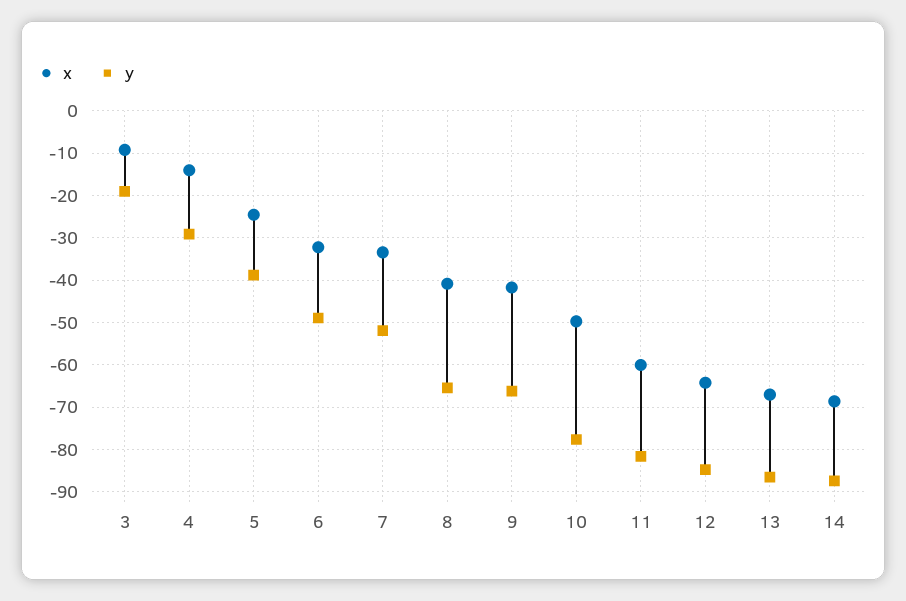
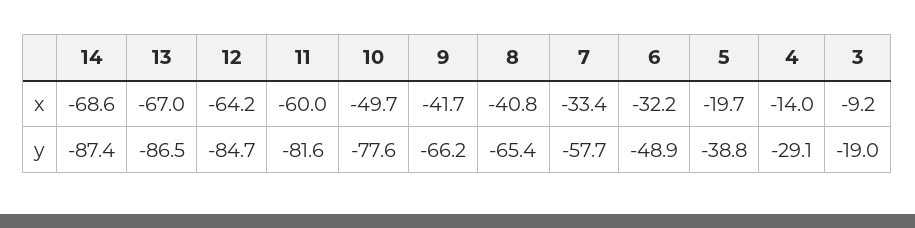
x, 5: -24 -> -19.7
y, 7: -52 -> -57.7

